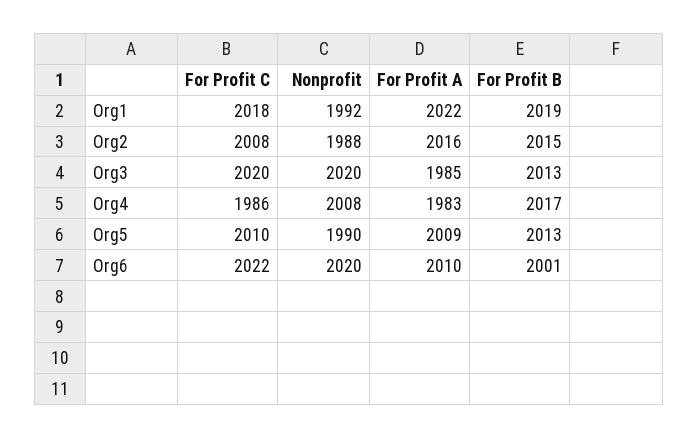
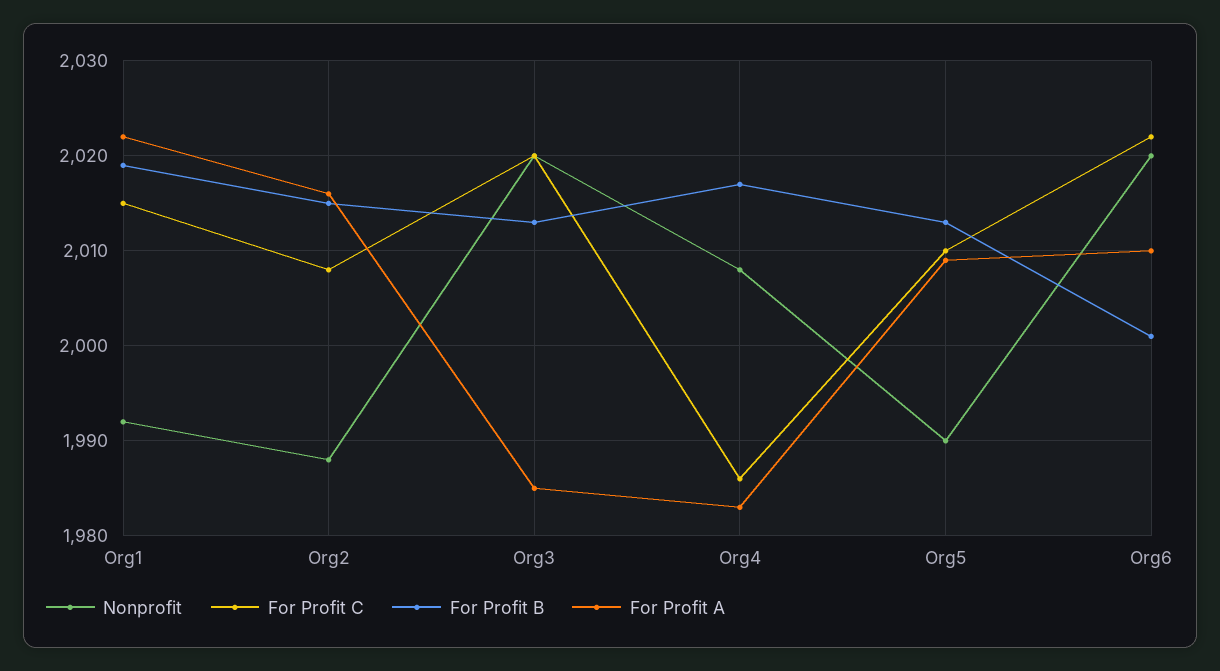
For Profit C, Org1: 2018 -> 2015

